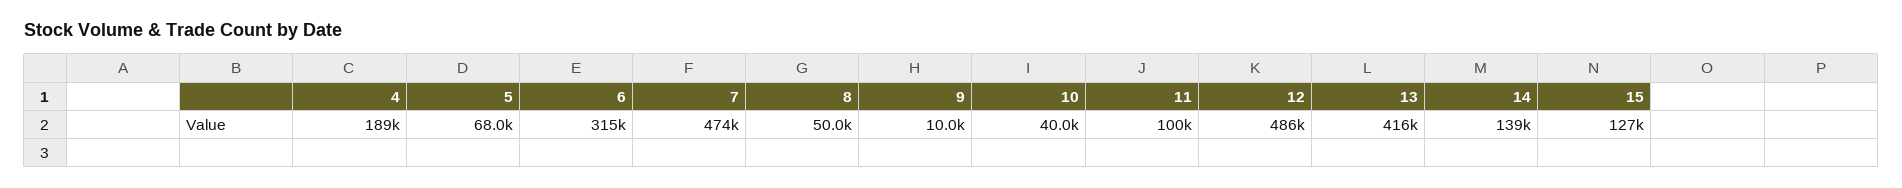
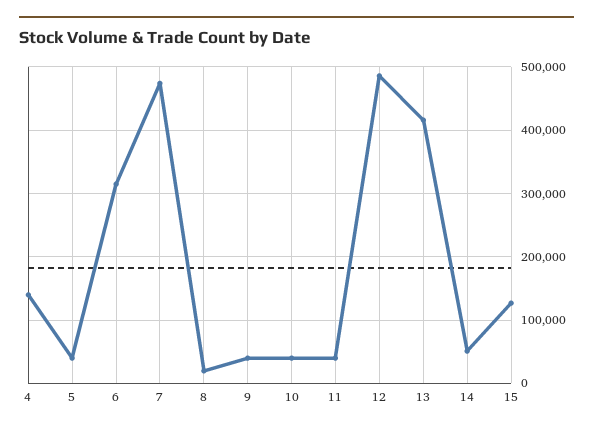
4: 189000 -> 140000
5: 68000 -> 40000
8: 50000 -> 20000
9: 10000 -> 40000
11: 100000 -> 40000
14: 139000 -> 50000

